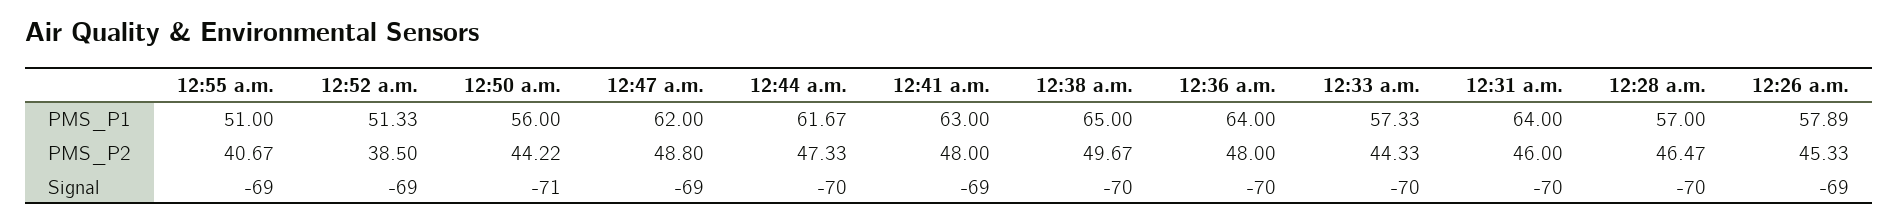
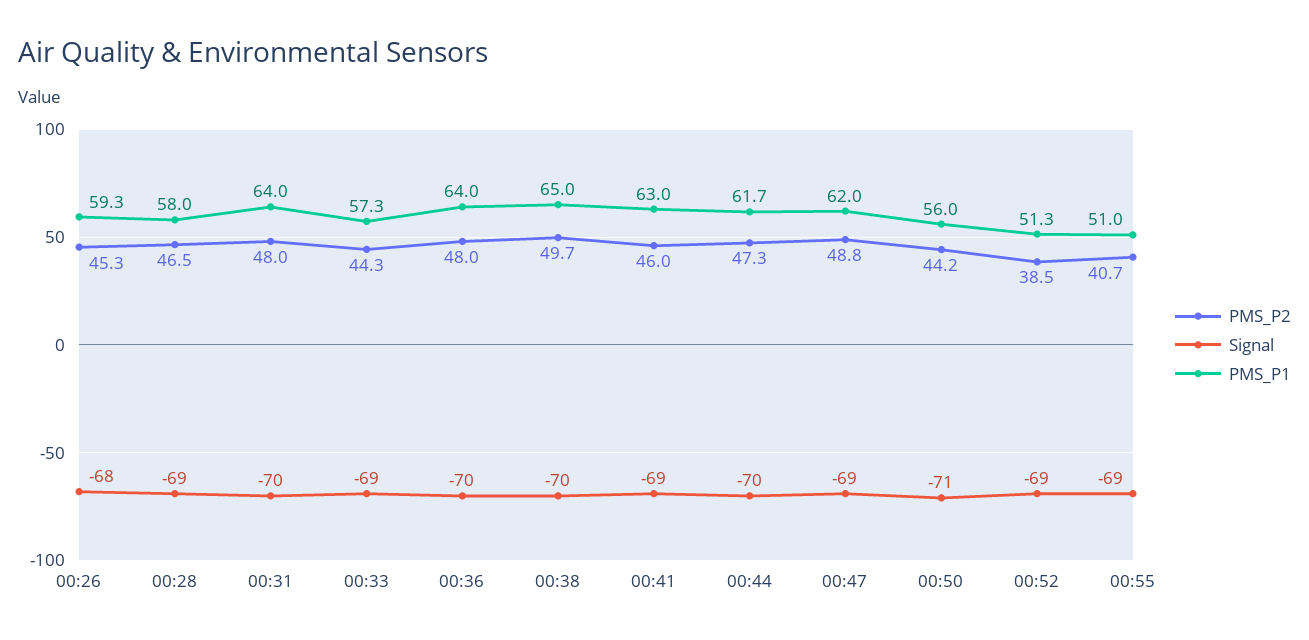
PMS_P1, 12:28 a.m.: 57 -> 58
PMS_P1, 12:26 a.m.: 57.89 -> 59.3
PMS_P2, 12:41 a.m.: 48 -> 46
PMS_P2, 12:31 a.m.: 46 -> 48
Signal, 12:33 a.m.: -70 -> -69
Signal, 12:28 a.m.: -70 -> -69
Signal, 12:26 a.m.: -69 -> -68

